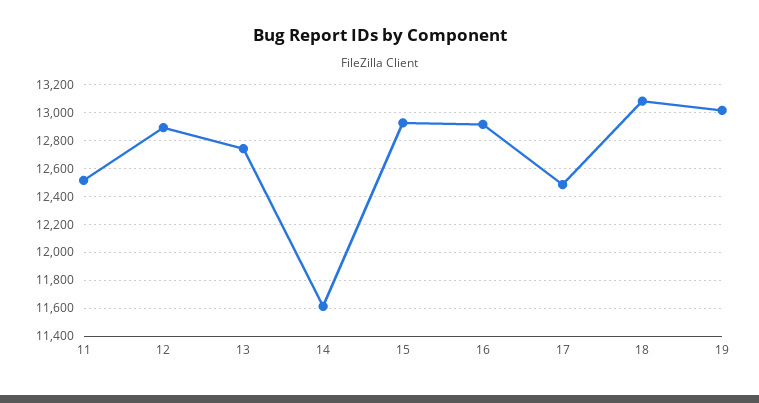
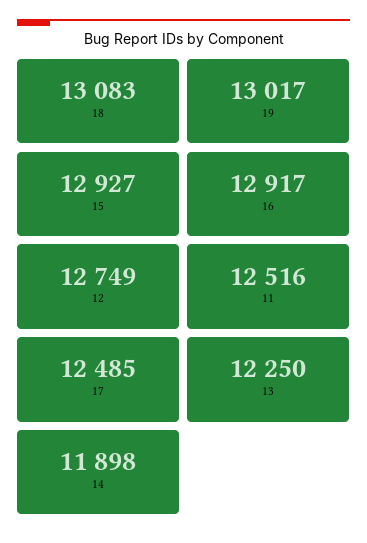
12: 12900 -> 12749
13: 12750 -> 12250
14: 11600 -> 11898

